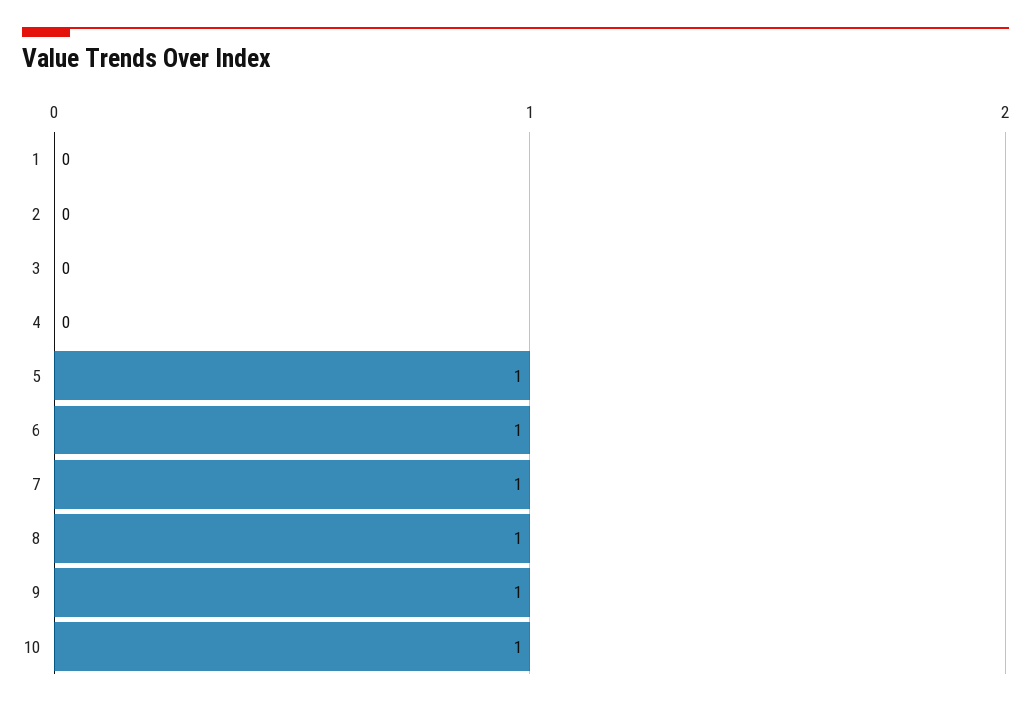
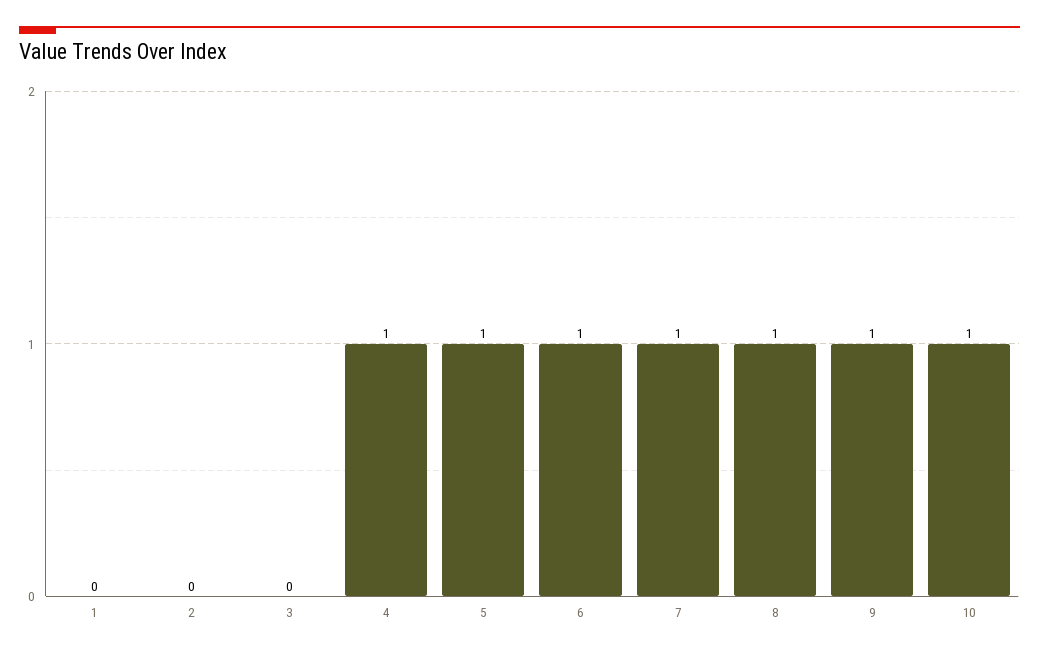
4: 0 -> 1

